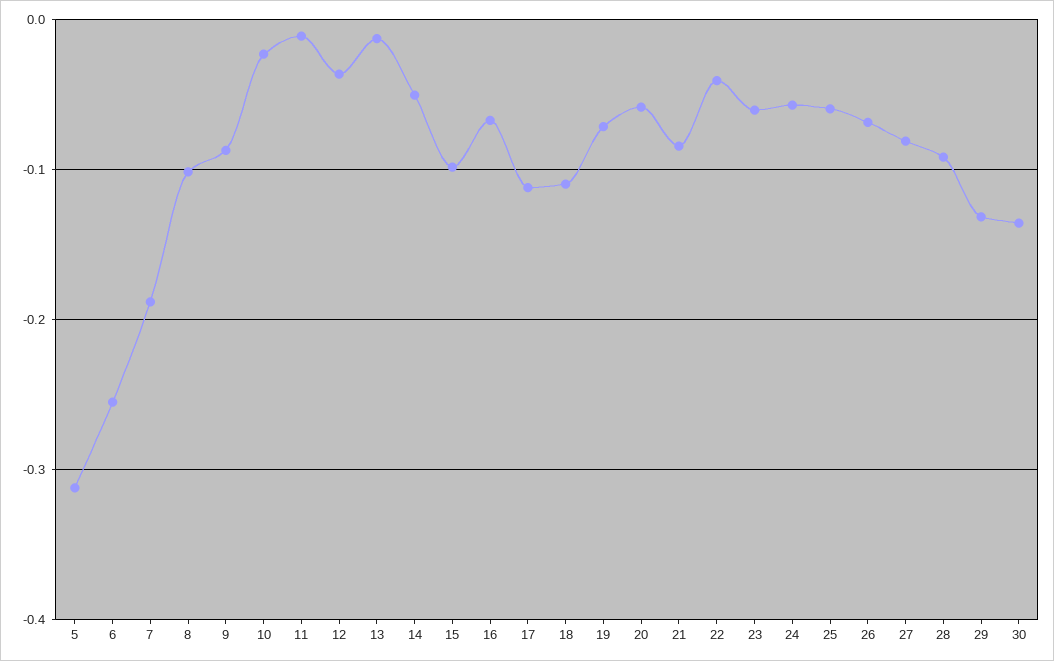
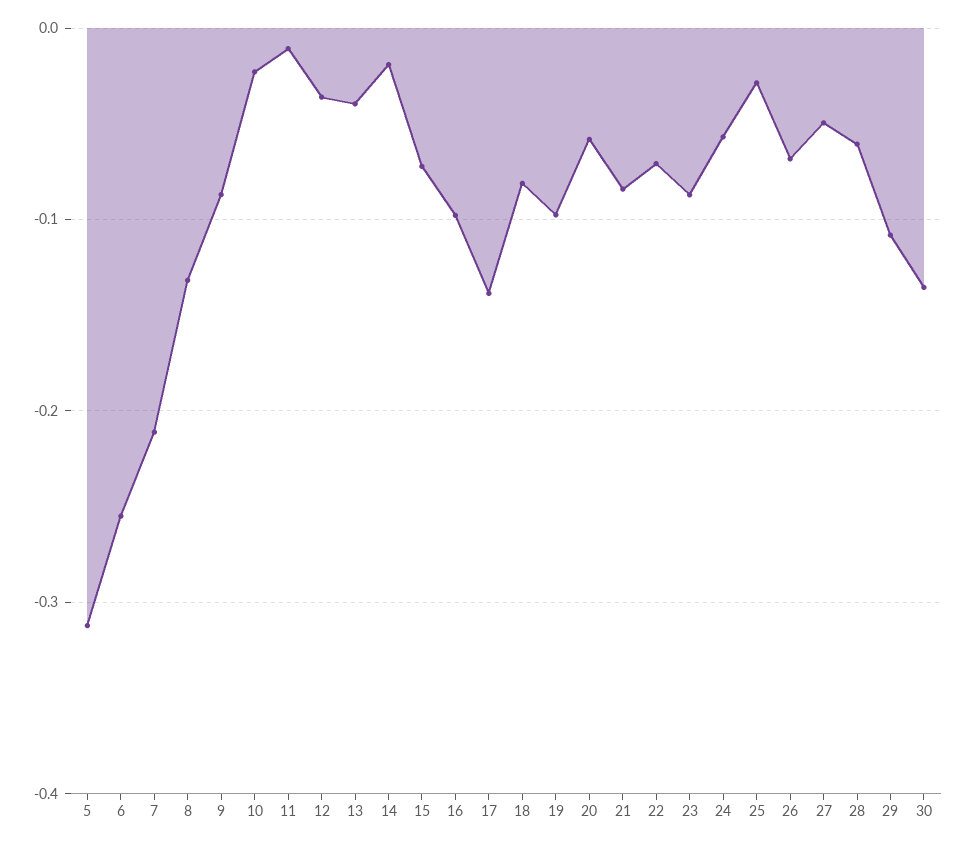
7: -0.19 -> -0.21
8: -0.1 -> -0.13
13: -0.01 -> -0.04
14: -0.05 -> -0.02
15: -0.1 -> -0.07
16: -0.07 -> -0.1
17: -0.11 -> -0.14
18: -0.11 -> -0.08
19: -0.07 -> -0.1
22: -0.04 -> -0.07
23: -0.06 -> -0.09
25: -0.06 -> -0.03
27: -0.08 -> -0.05
28: -0.09 -> -0.06
29: -0.13 -> -0.11

